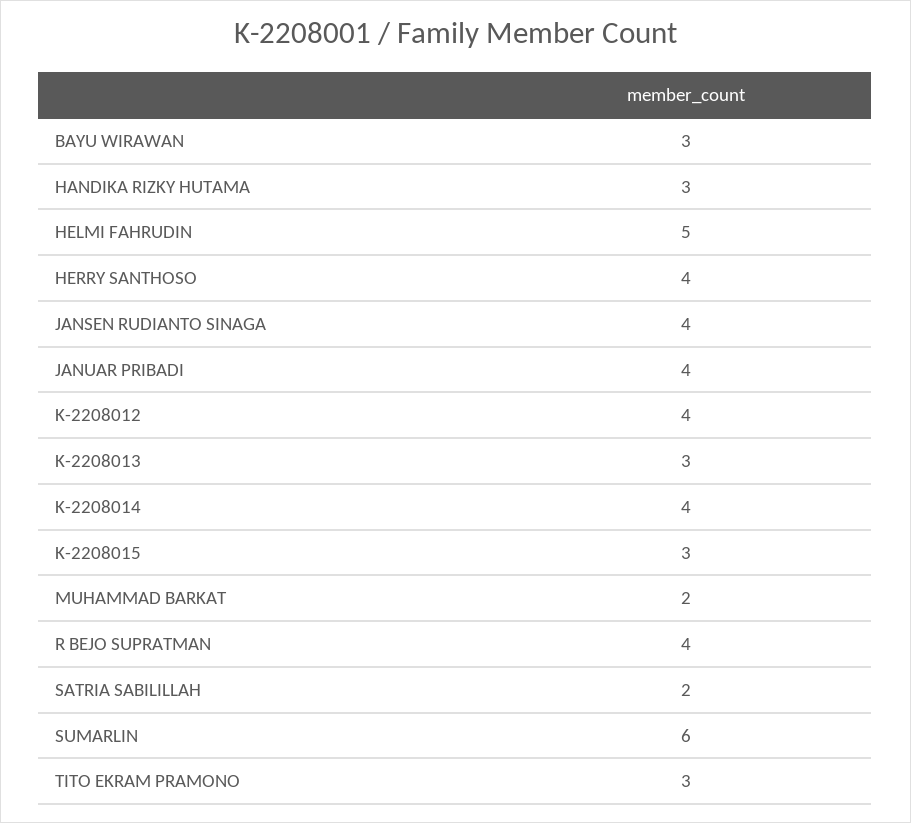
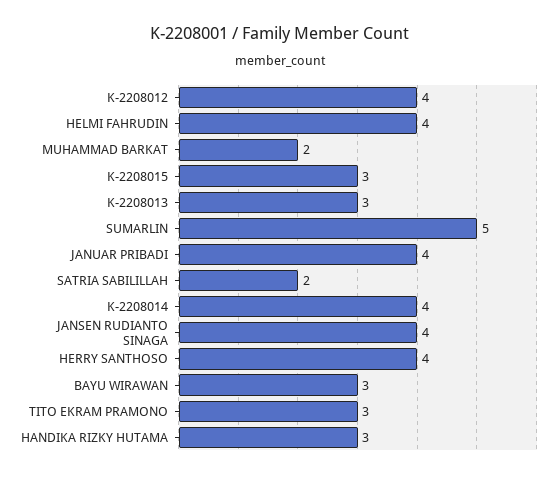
HELMI FAHRUDIN: 5 -> 4
R BEJO SUPRATMAN: 4 -> none
SUMARLIN: 6 -> 5

